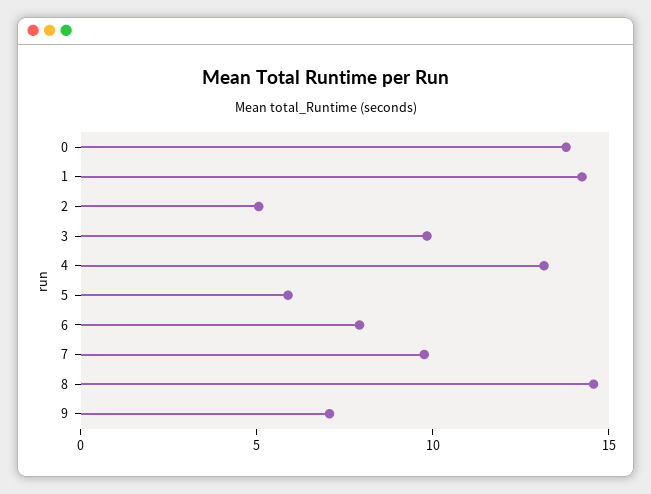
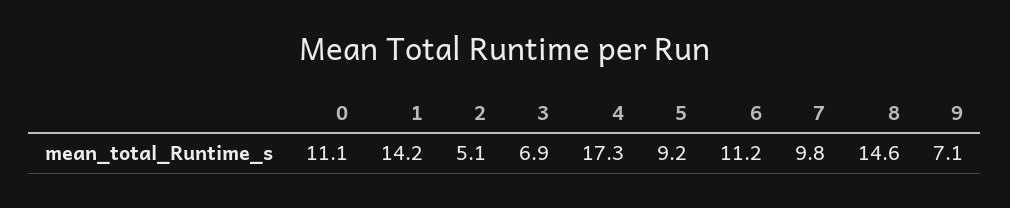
0: 14 -> 11.1
3: 10 -> 6.9
4: 13 -> 17.3
5: 6 -> 9.2
6: 8 -> 11.2

